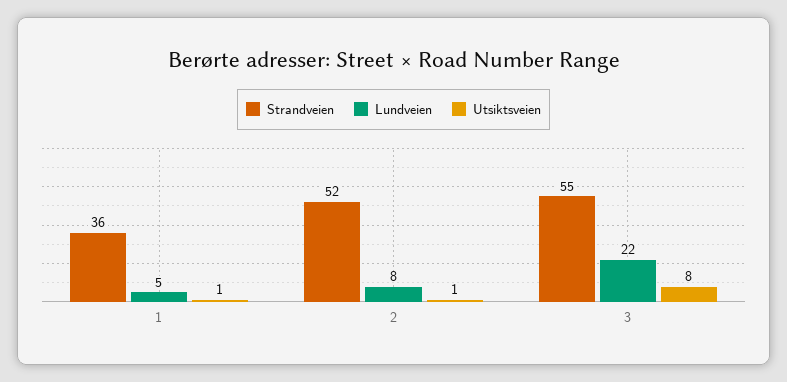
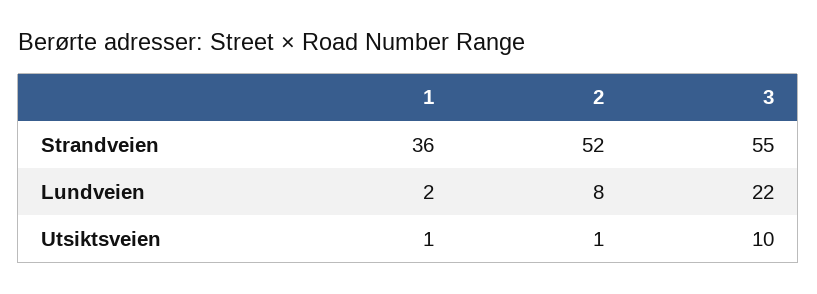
Lundveien, 1: 5 -> 2
Utsiktsveien, 3: 8 -> 10

